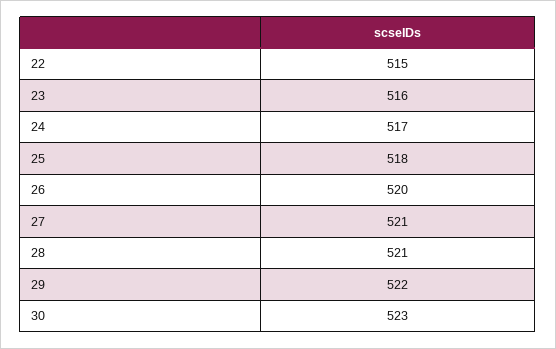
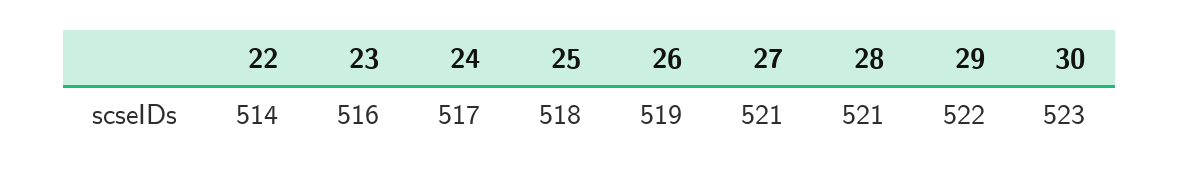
22: 515 -> 514
26: 520 -> 519

